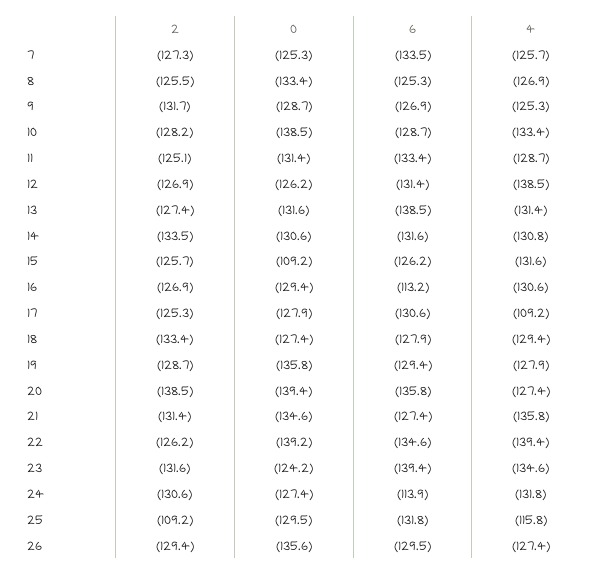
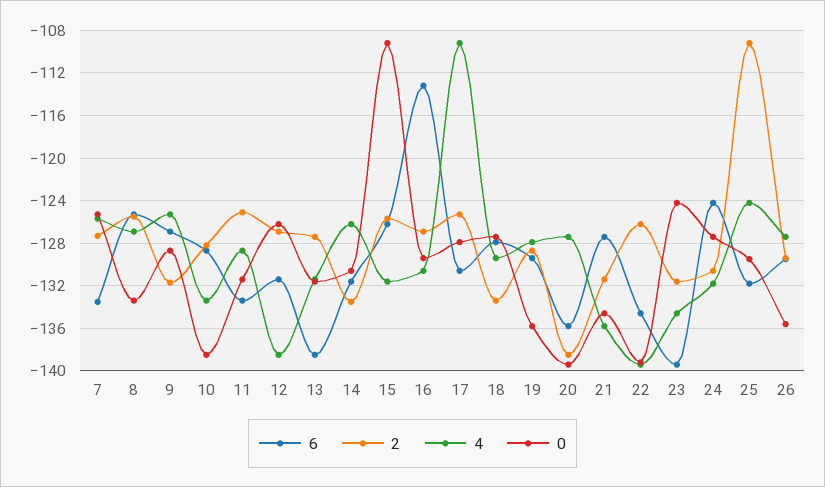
4, 14: -130.8 -> -126
6, 24: -113.9 -> -124
4, 25: -115.8 -> -124

